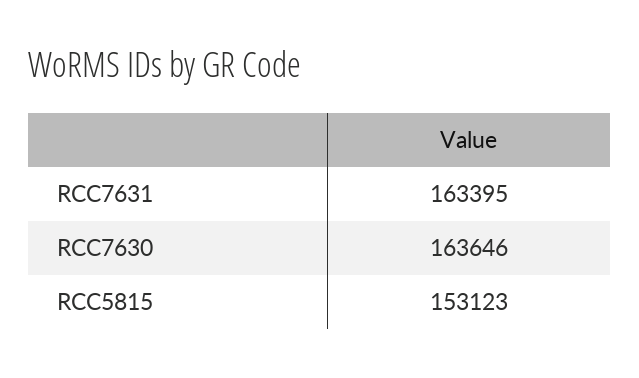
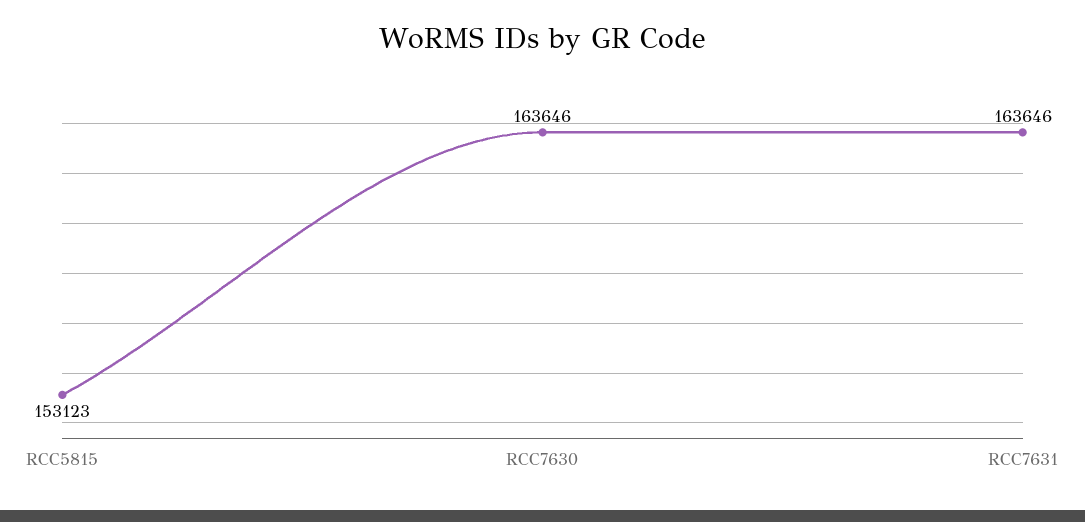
RCC7631: 163395 -> 163646

